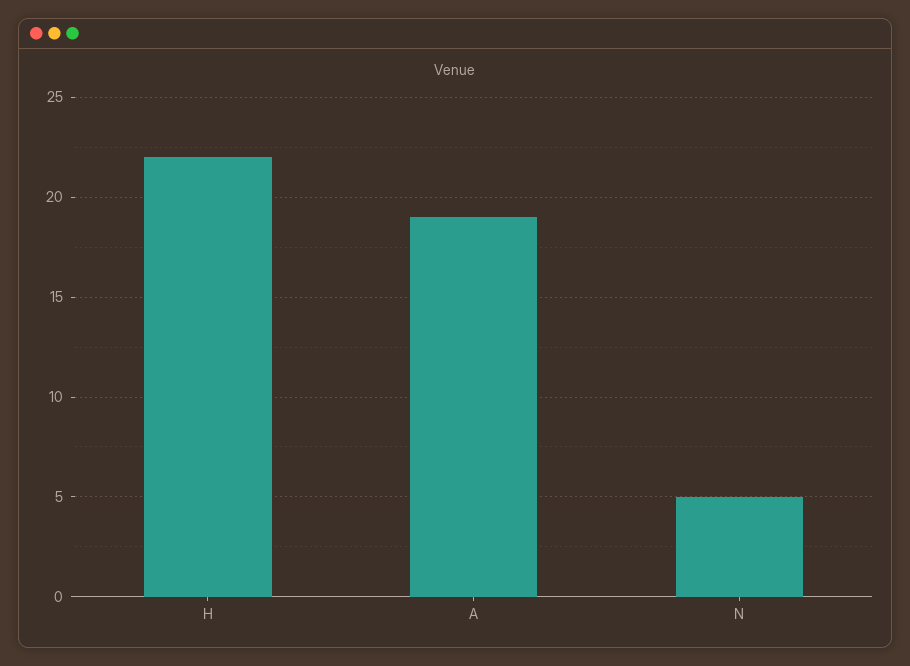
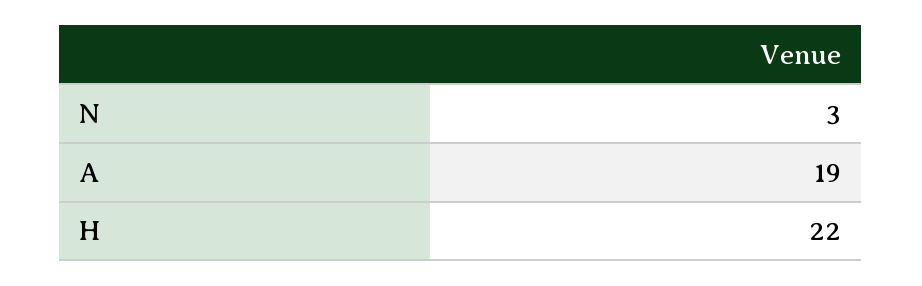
N: 5 -> 3

